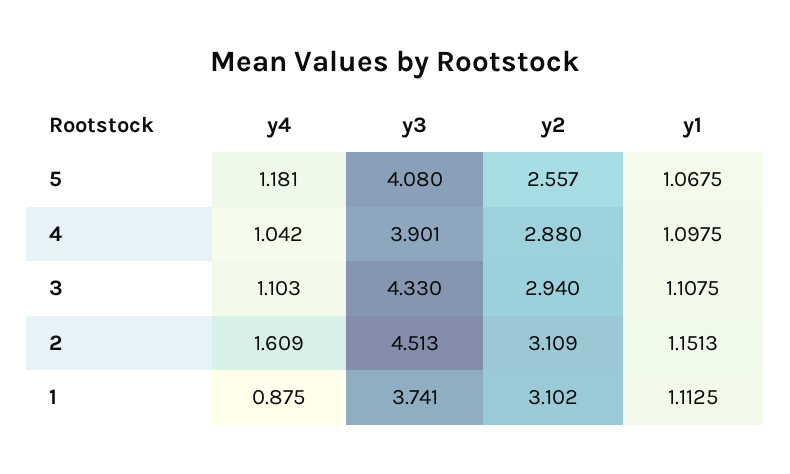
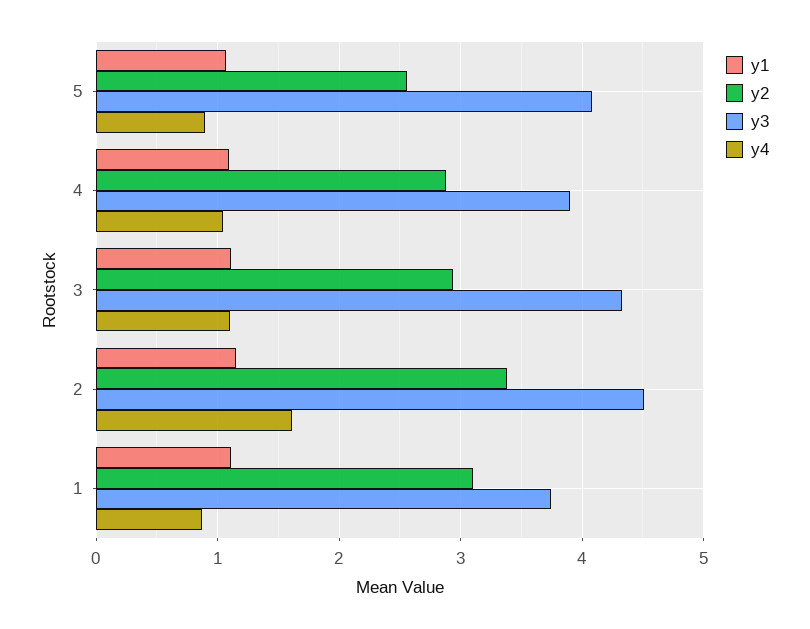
y4, 5: 1.181 -> 0.9
y2, 2: 3.109 -> 3.4

